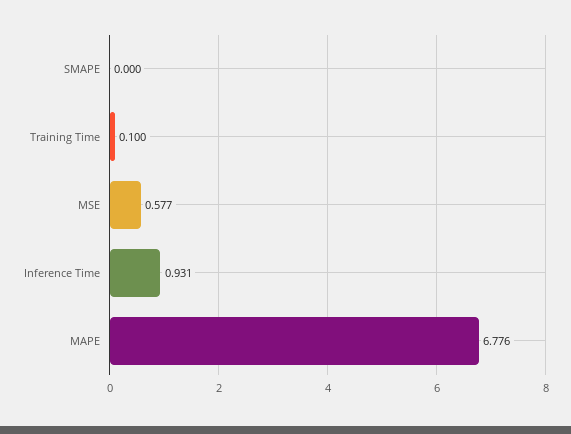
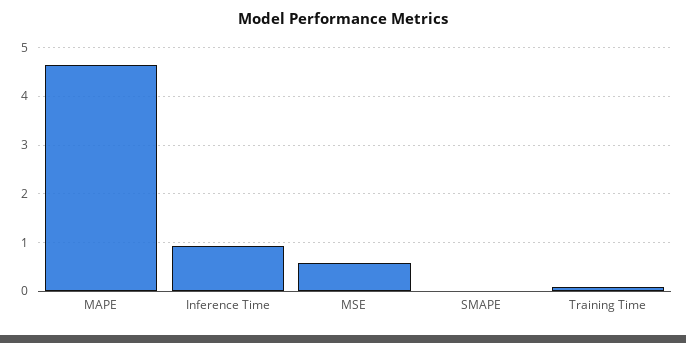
MAPE: 6.776 -> 4.6

